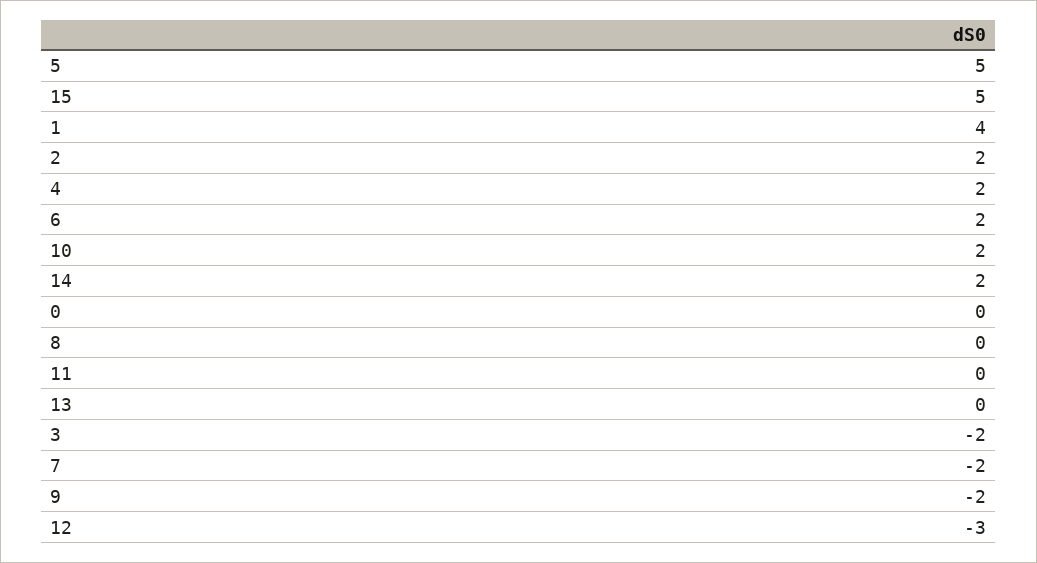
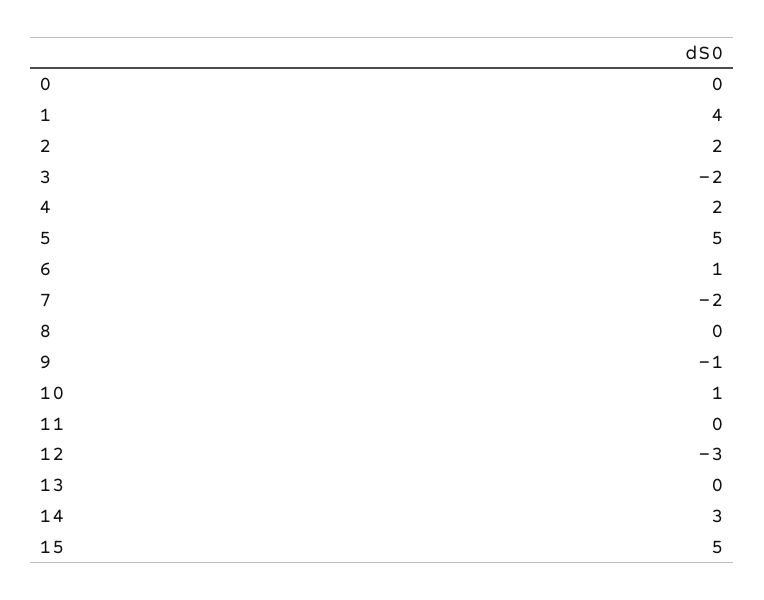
6: 2 -> 1
10: 2 -> 1
14: 2 -> 3
9: -2 -> -1

